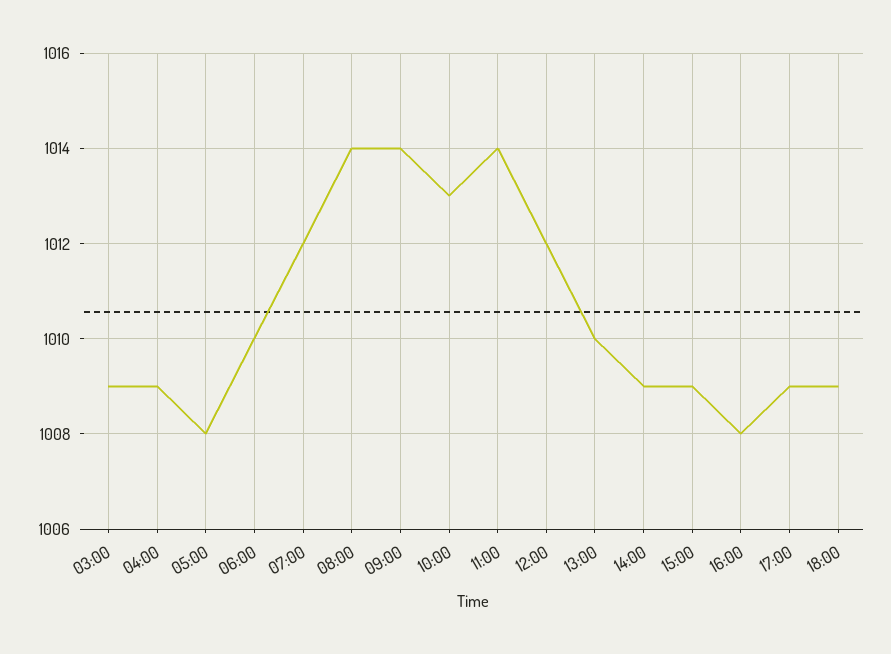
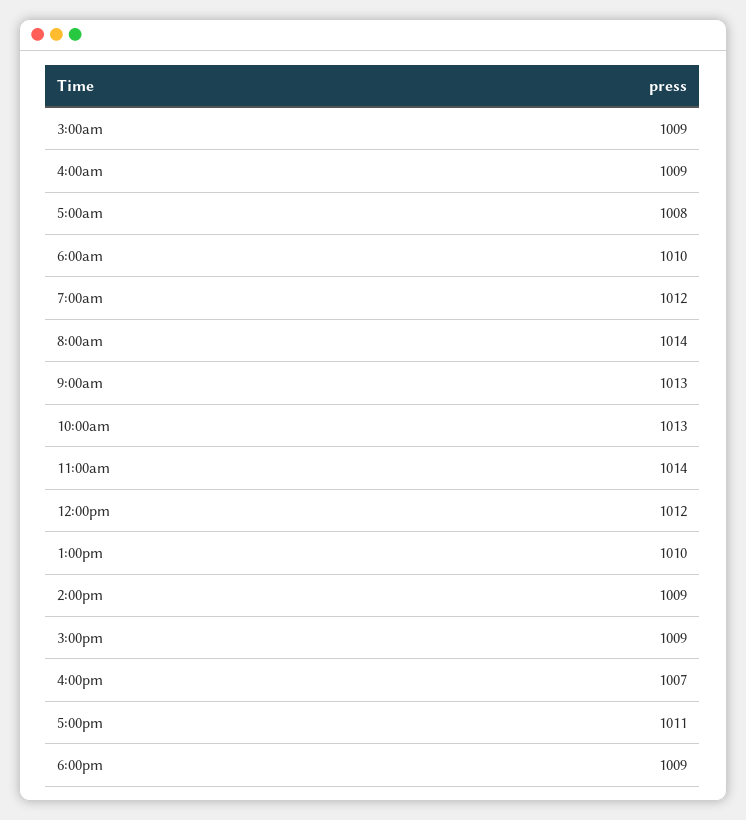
09:00: 1014 -> 1013
16:00: 1008 -> 1007
17:00: 1009 -> 1011

